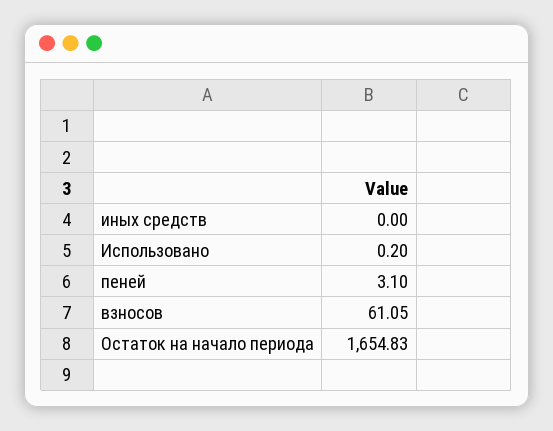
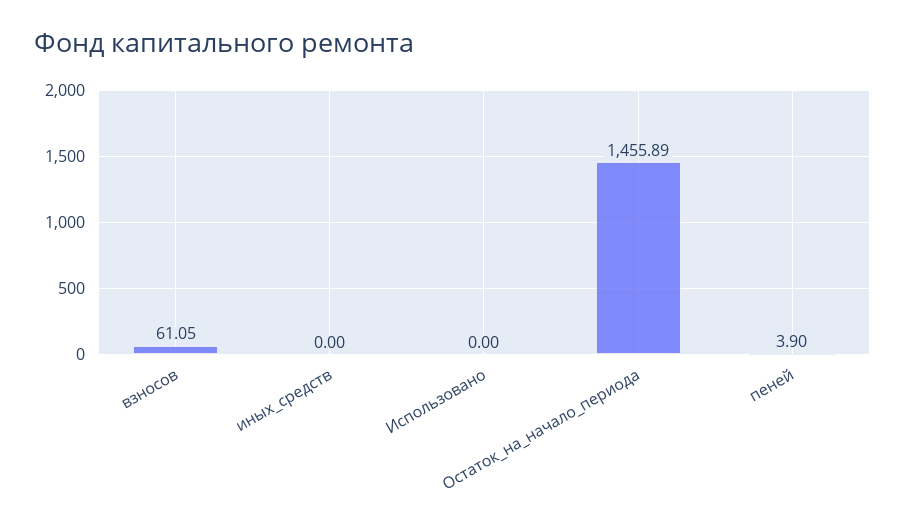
Использовано: 0.2 -> 0
пеней: 3.1 -> 3.9
Остаток на начало периода: 1654.83 -> 1455.89

